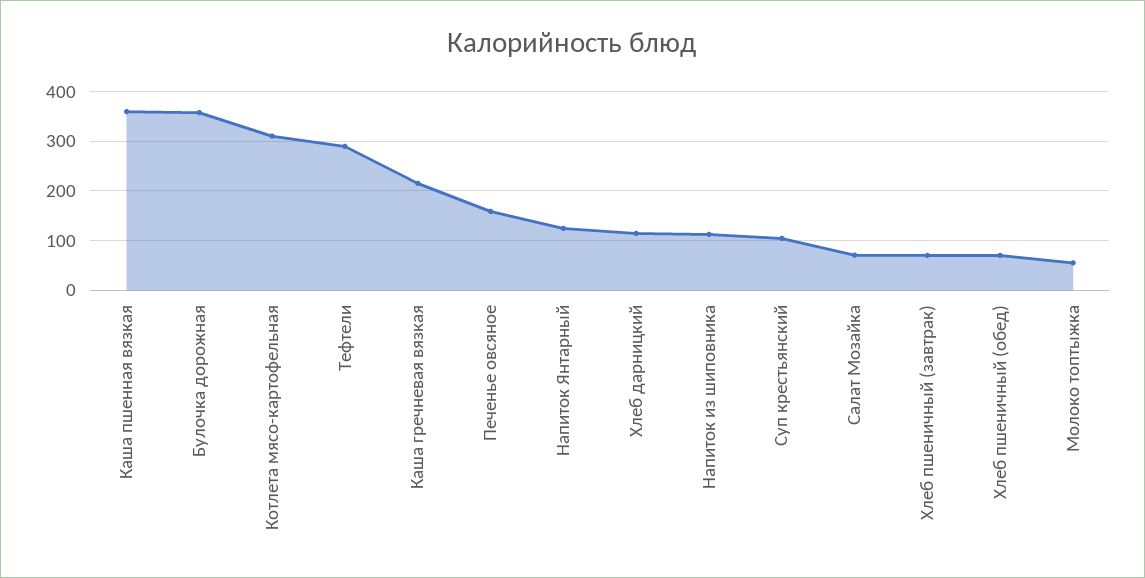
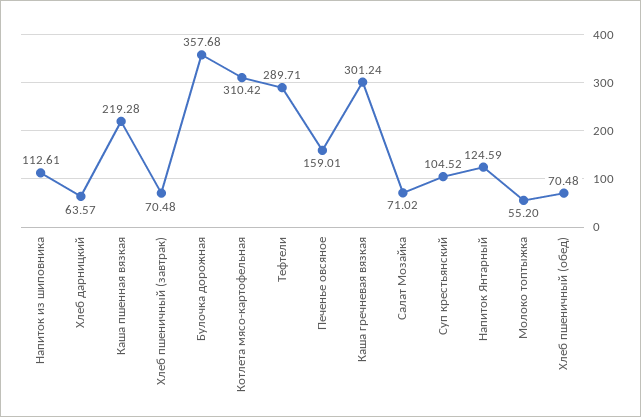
Каша пшенная вязкая: 360 -> 219.28
Каша гречневая вязкая: 220 -> 301.24
Хлеб дарницкий: 120 -> 63.57

